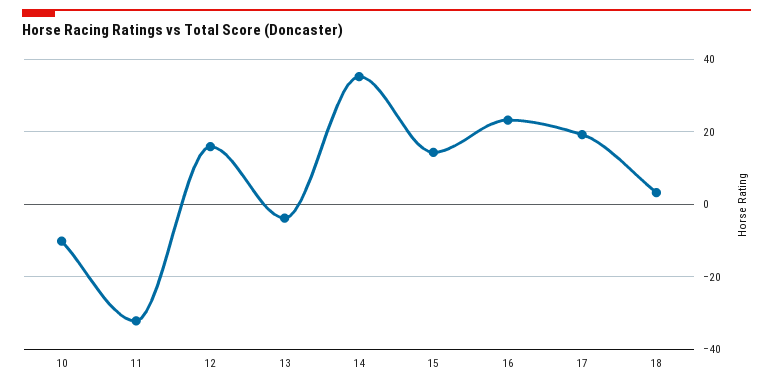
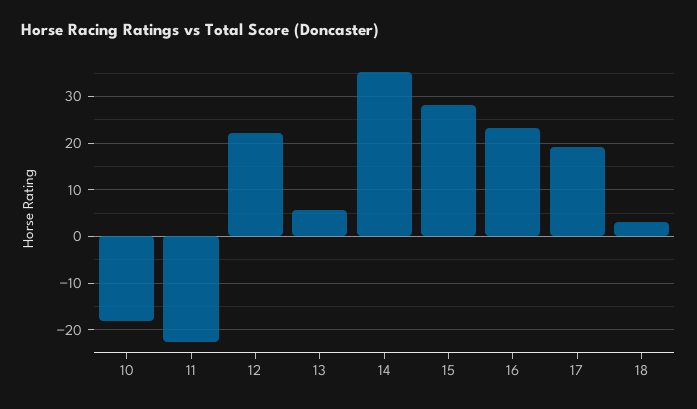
10: -10 -> -18
11: -32 -> -22
12: 16 -> 22
13: -4 -> 6
15: 14 -> 28

